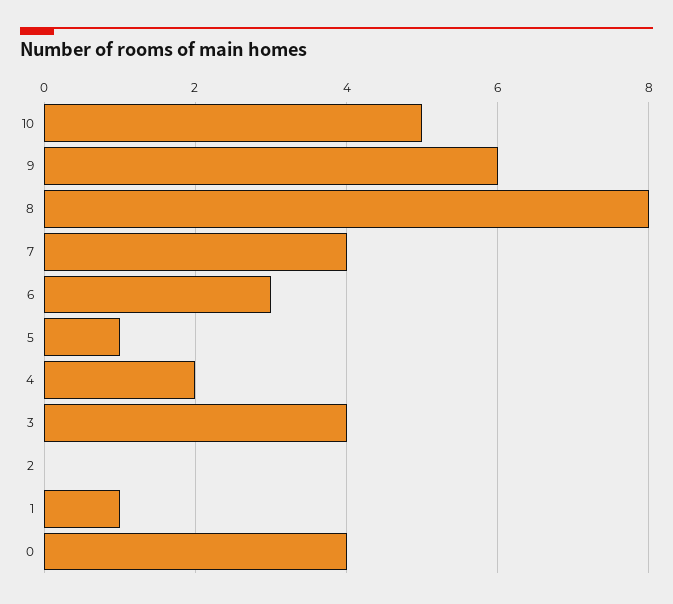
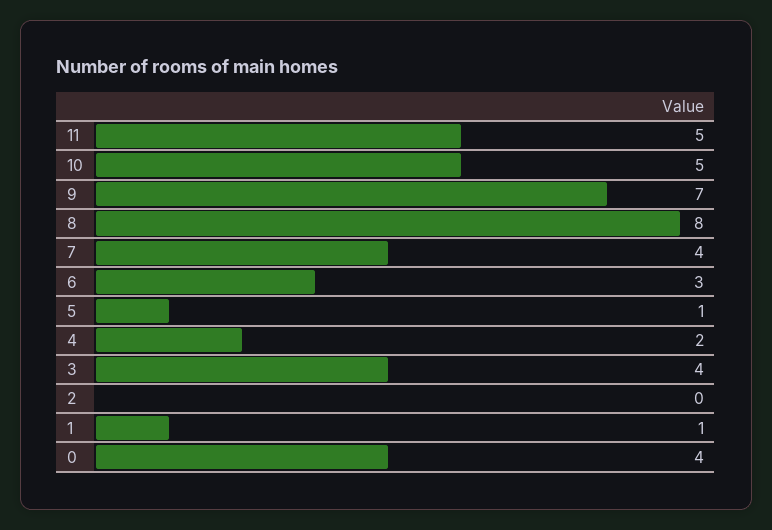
9: 6 -> 7
11: none -> 5

